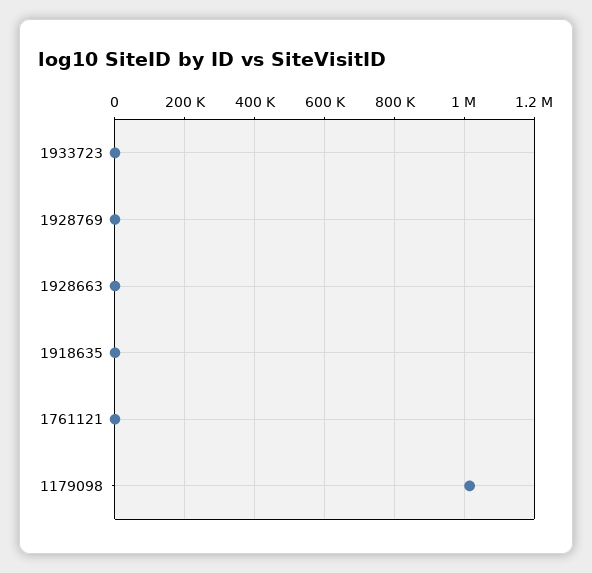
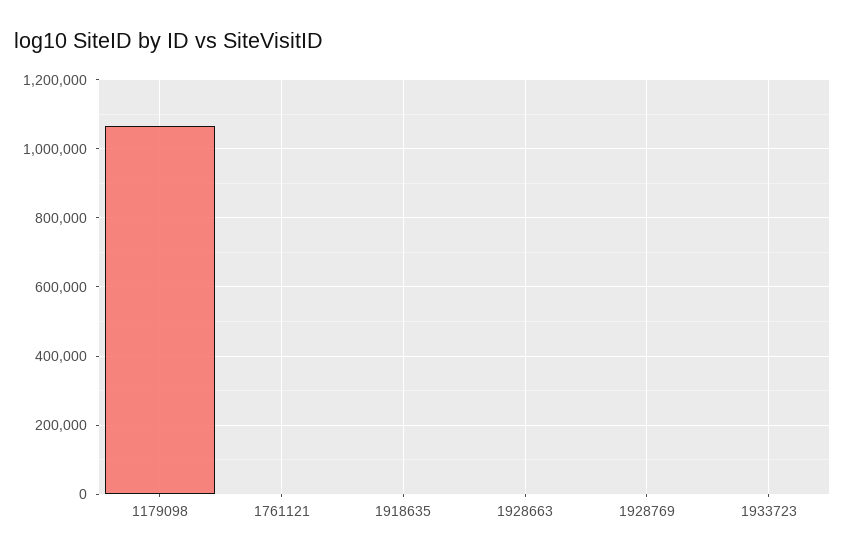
1179098: 1020000 -> 1060000

